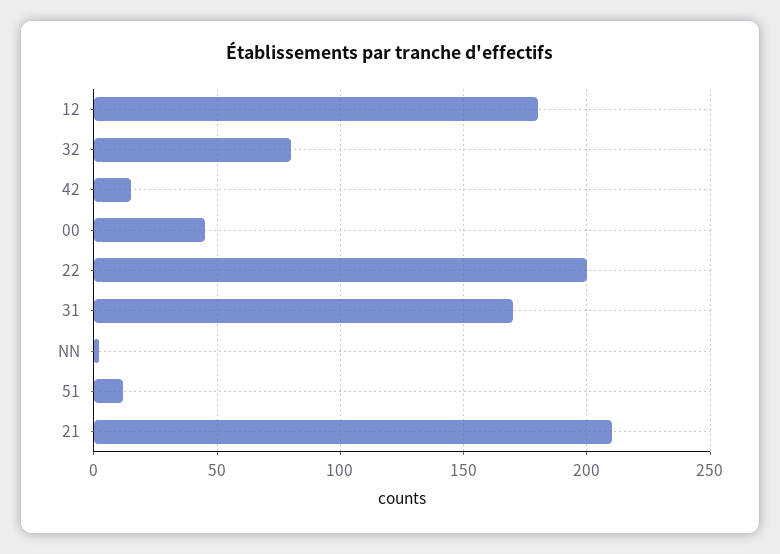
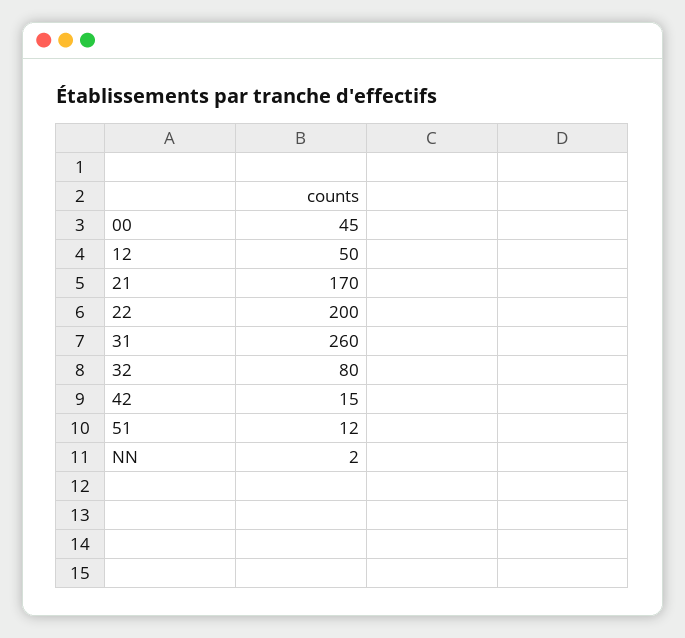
12: 180 -> 50
31: 170 -> 260
21: 210 -> 170

